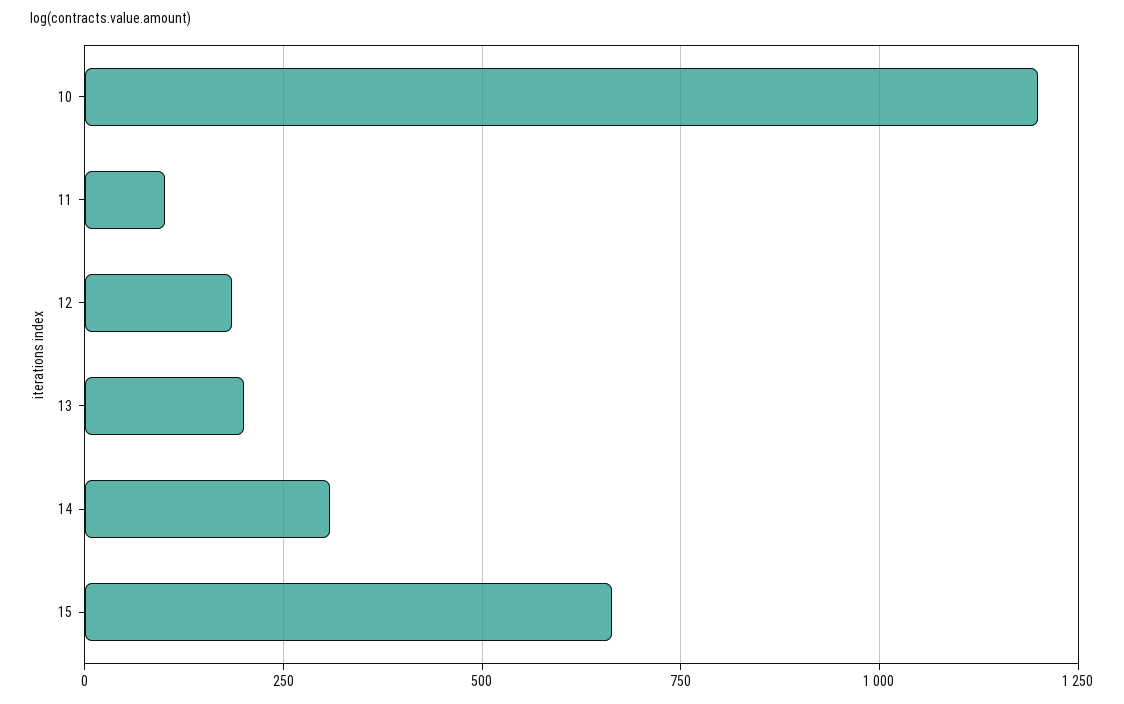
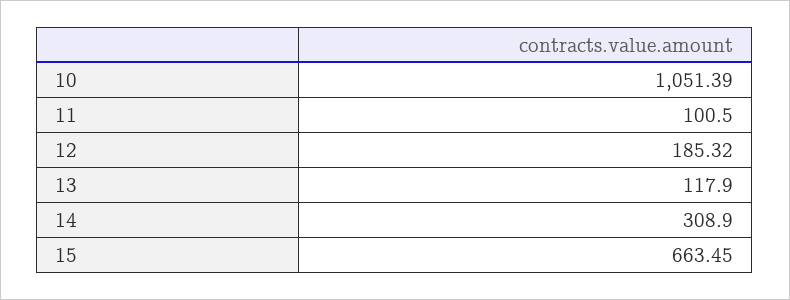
10: 1200 -> 1051.39
13: 200 -> 117.9

